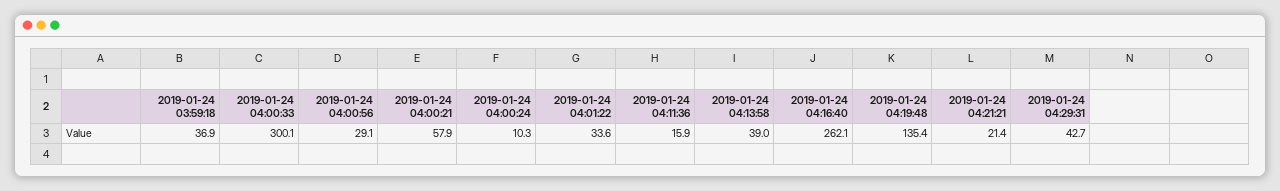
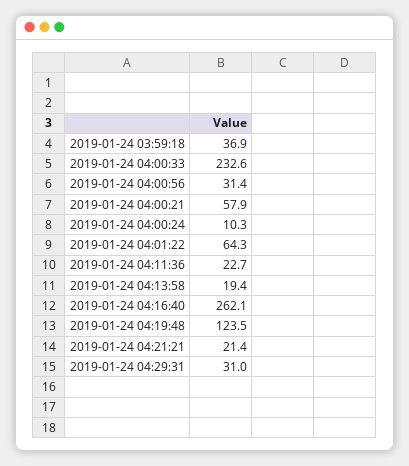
2019-01-24 04:00:33: 300.1 -> 232.6
2019-01-24 04:00:56: 29.1 -> 31.4
2019-01-24 04:01:22: 33.6 -> 64.3
2019-01-24 04:11:36: 15.9 -> 22.7
2019-01-24 04:13:58: 39 -> 19.4
2019-01-24 04:19:48: 135.4 -> 123.5
2019-01-24 04:29:31: 42.7 -> 31

